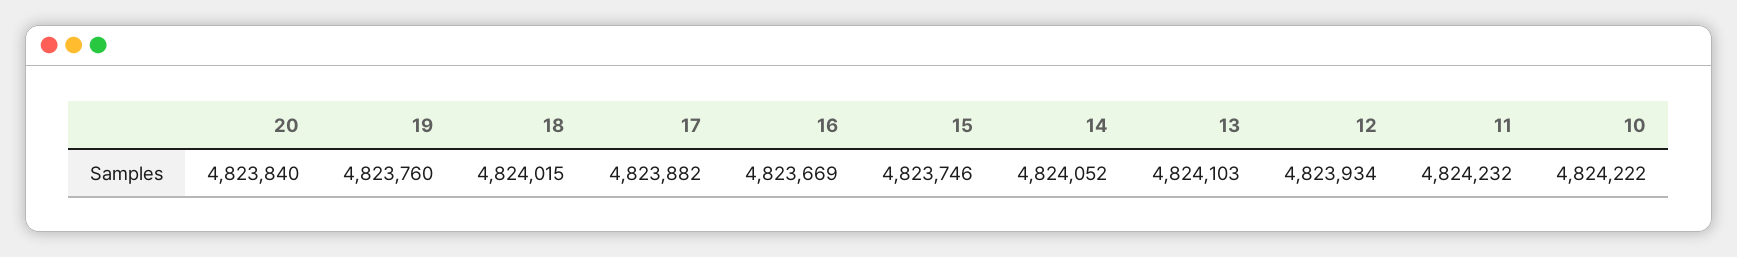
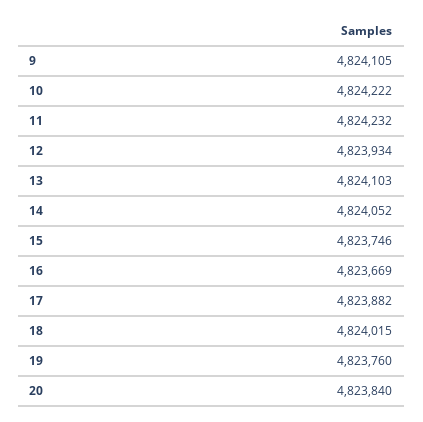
9: none -> 4824105

